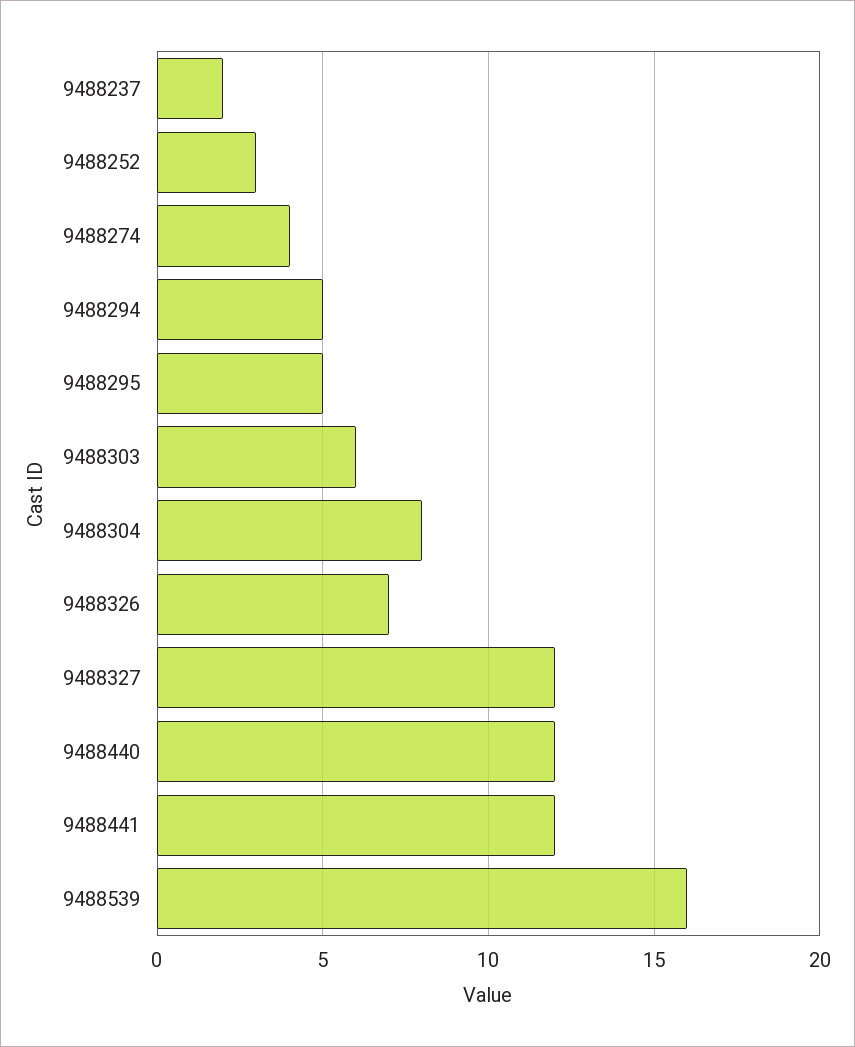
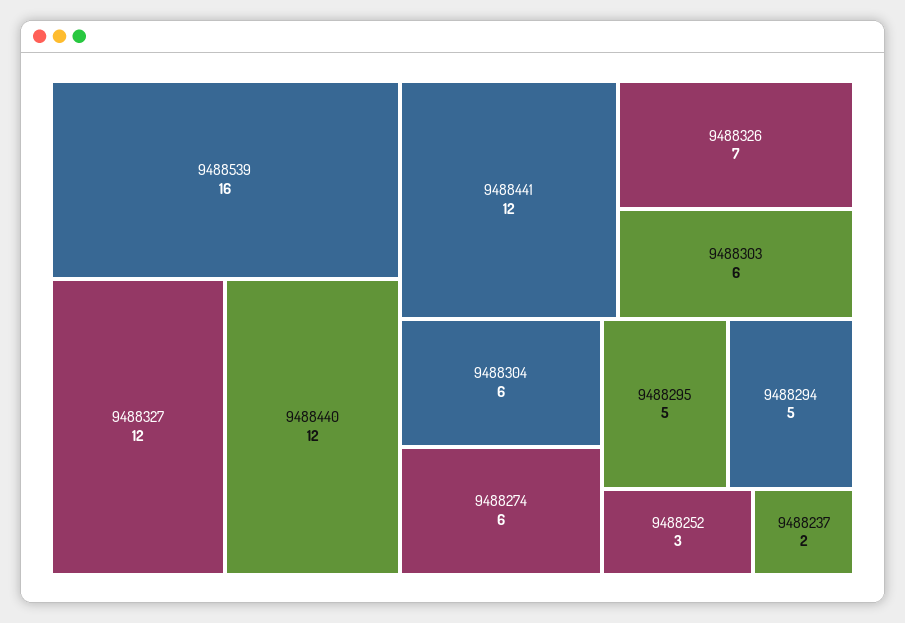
9488274: 4 -> 6
9488304: 8 -> 6

